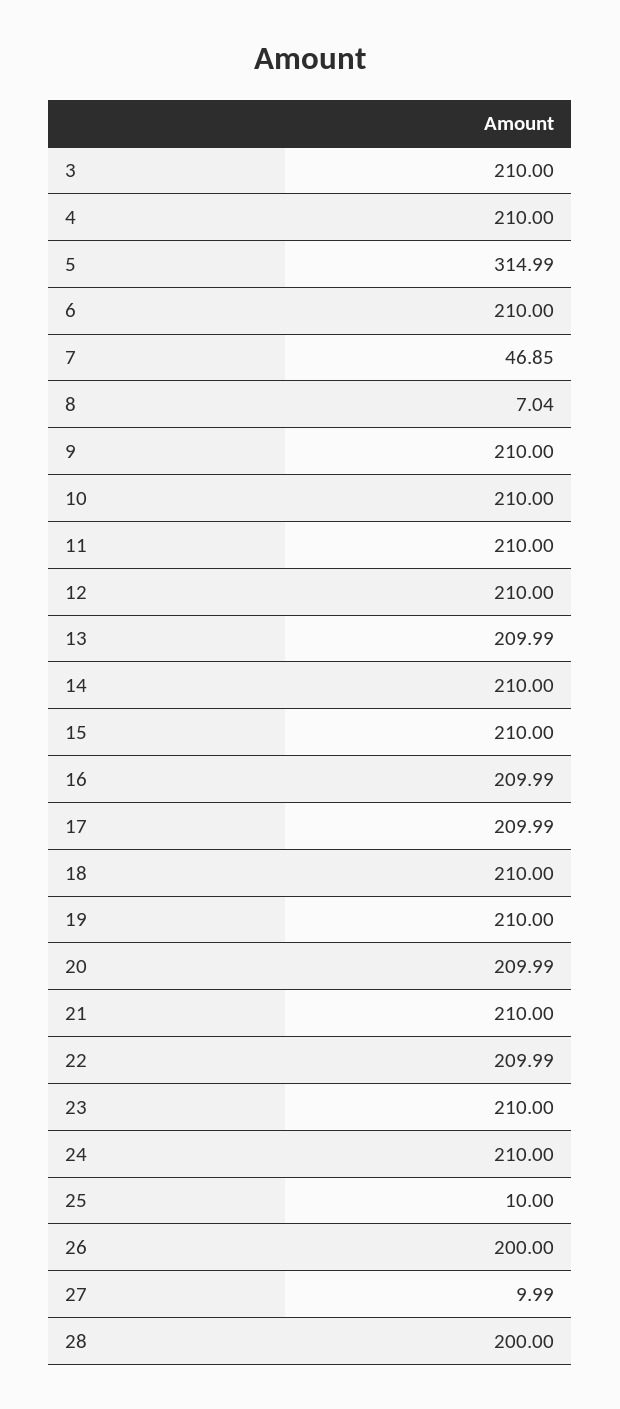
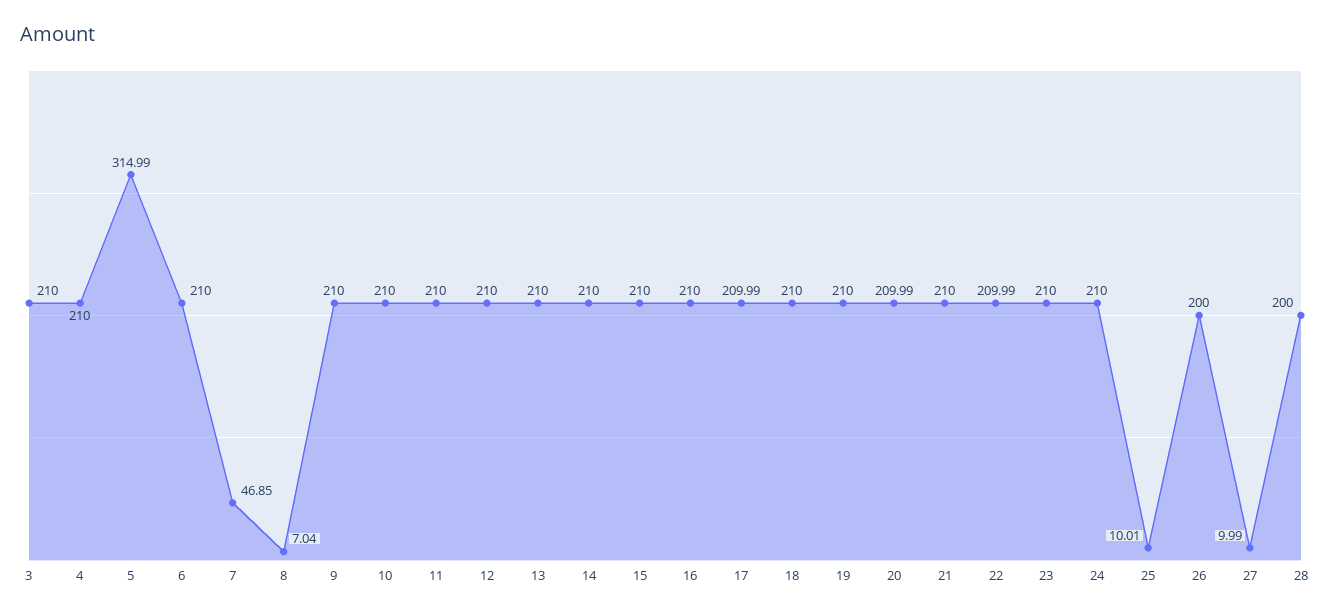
13: 209.99 -> 210
16: 209.99 -> 210
25: 10 -> 10.01

